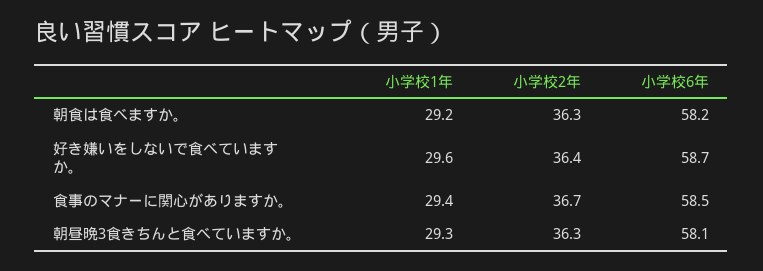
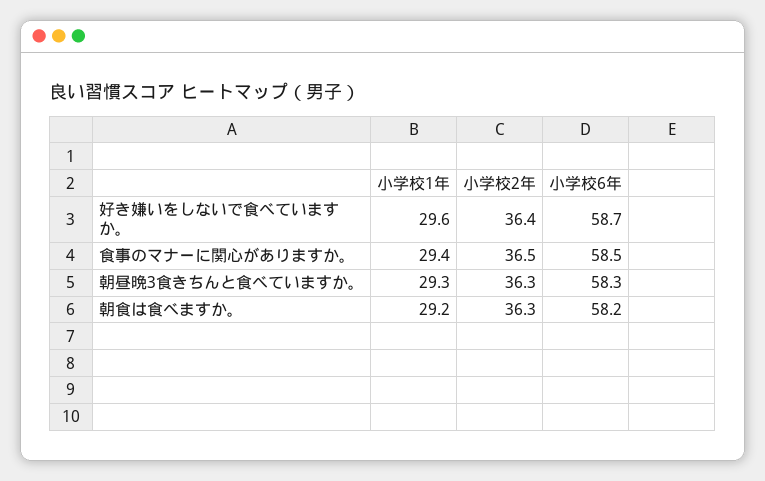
小学校2年, 食事のマナーに関心がありますか。: 36.7 -> 36.5
小学校6年, 朝昼晩3食きちんと食べていますか。: 58.1 -> 58.3

